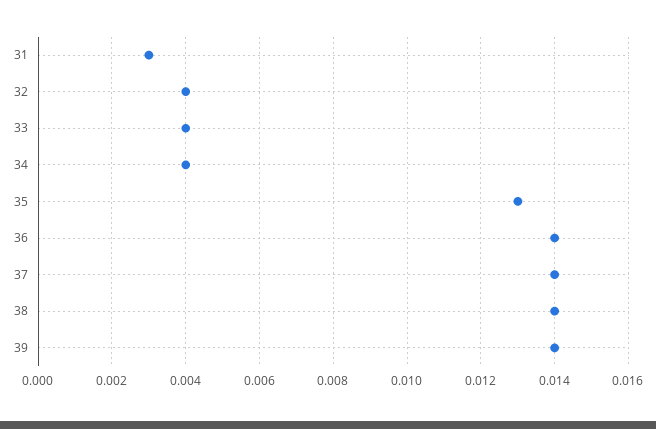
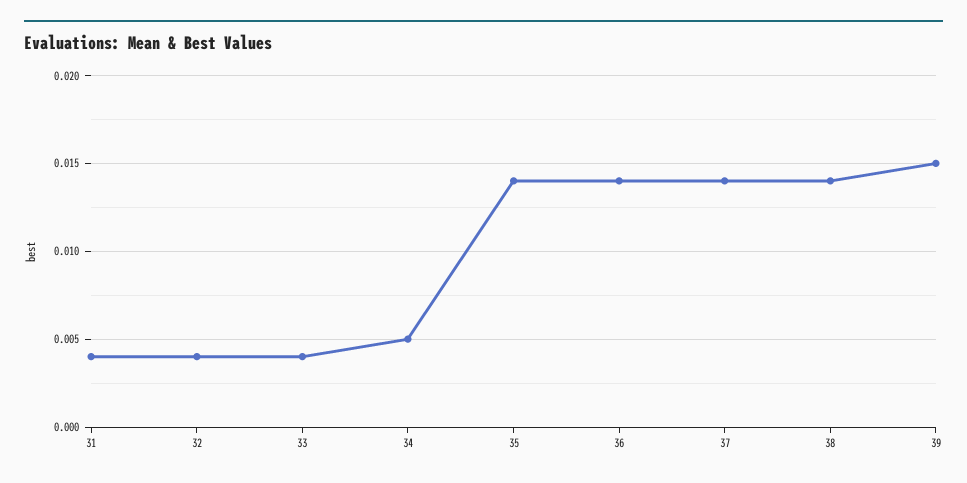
31: 0.003 -> 0.004
34: 0.004 -> 0.005
35: 0.013 -> 0.014
39: 0.014 -> 0.015

